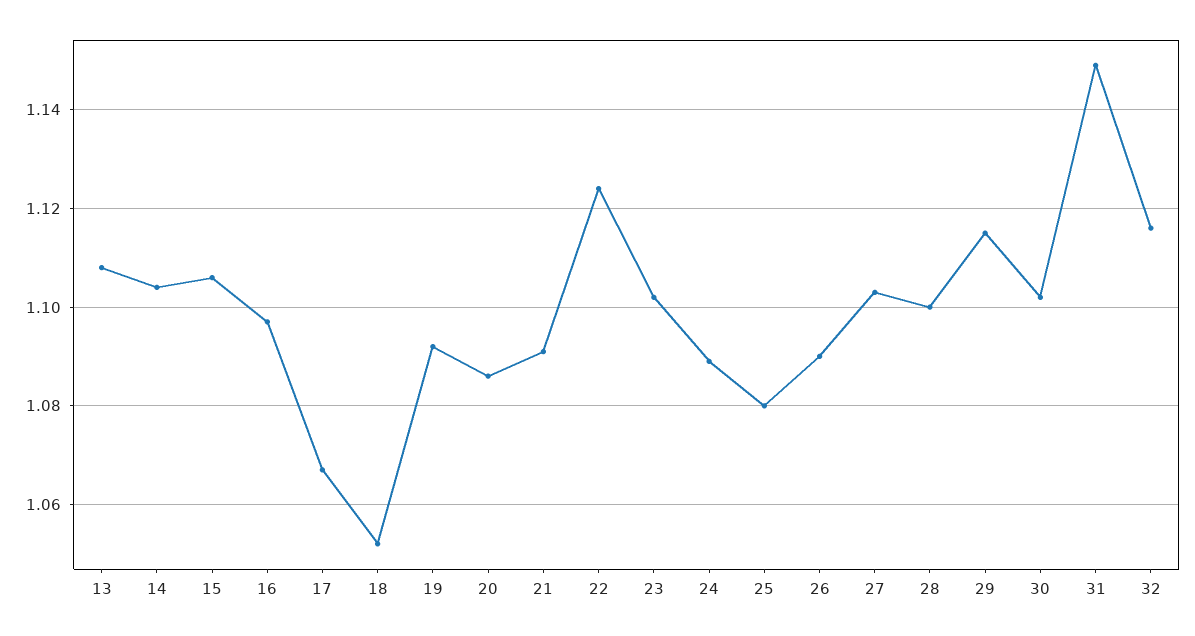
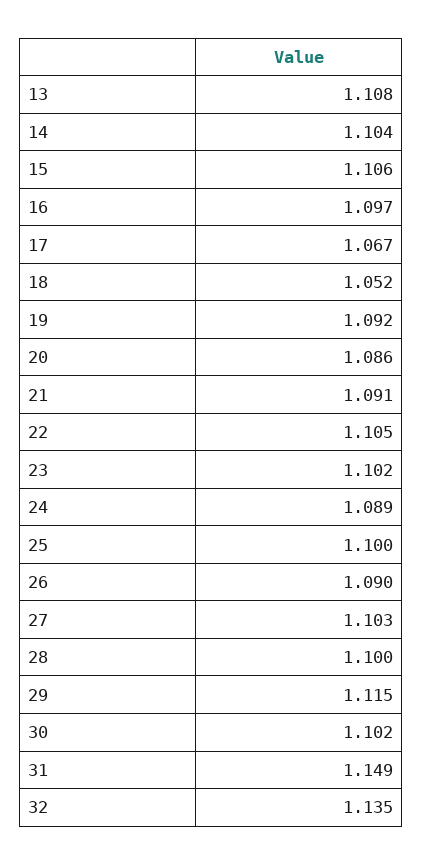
22: 1.125 -> 1.105
25: 1.08 -> 1.1
32: 1.115 -> 1.135

